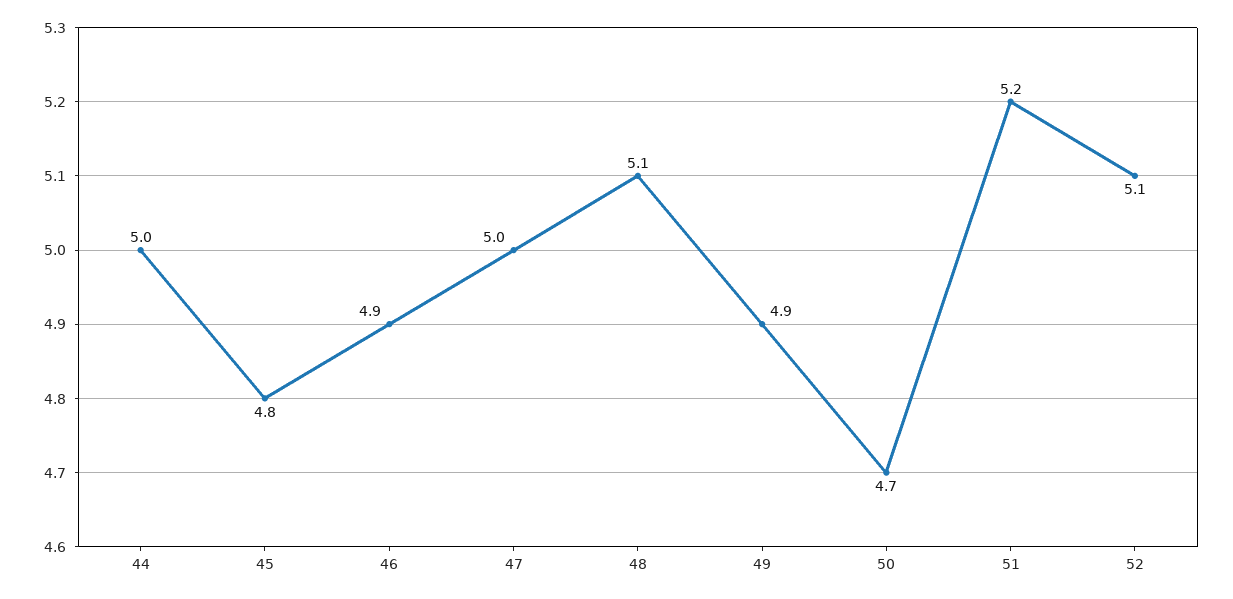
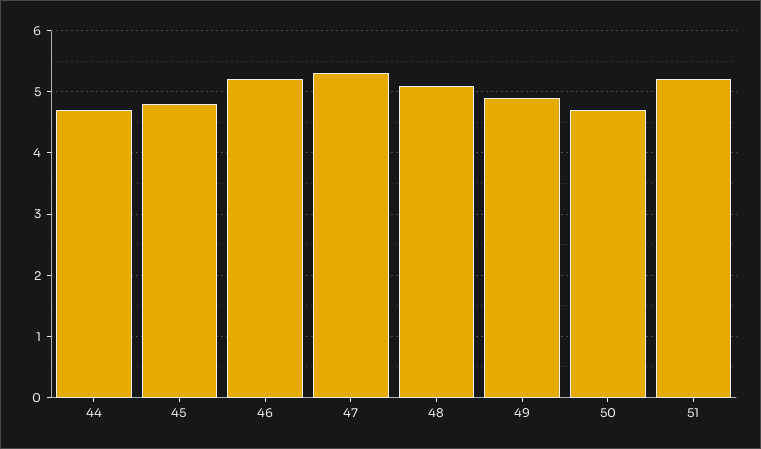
44: 5 -> 4.7
46: 4.9 -> 5.2
47: 5 -> 5.3
52: 5.1 -> none

